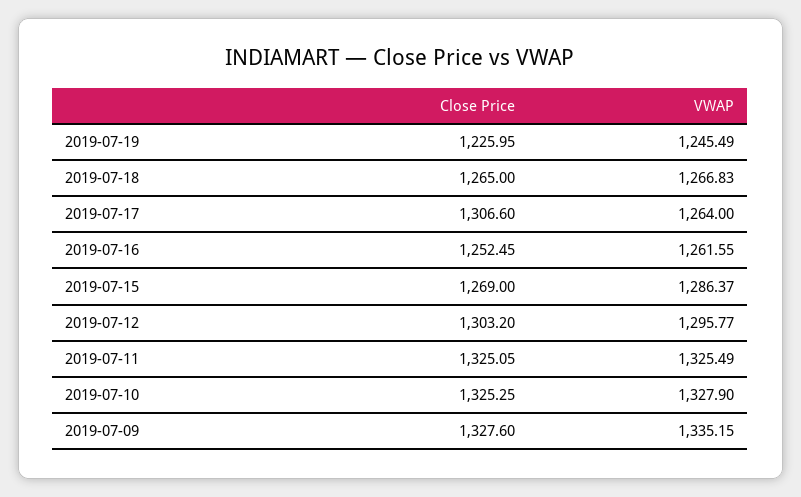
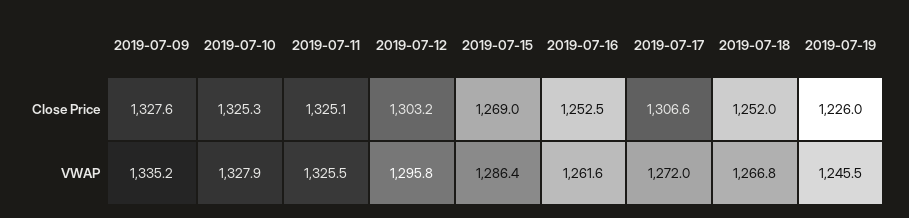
Close Price, 2019-07-18: 1265 -> 1252
VWAP, 2019-07-17: 1264 -> 1272

